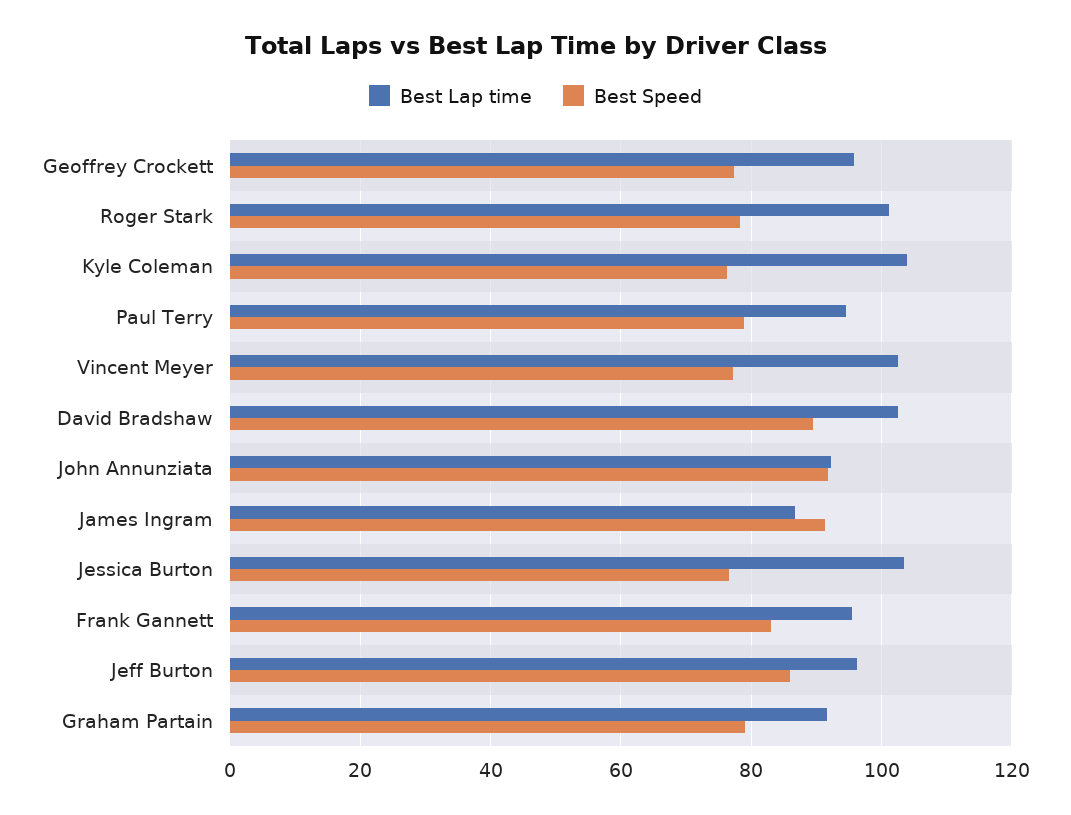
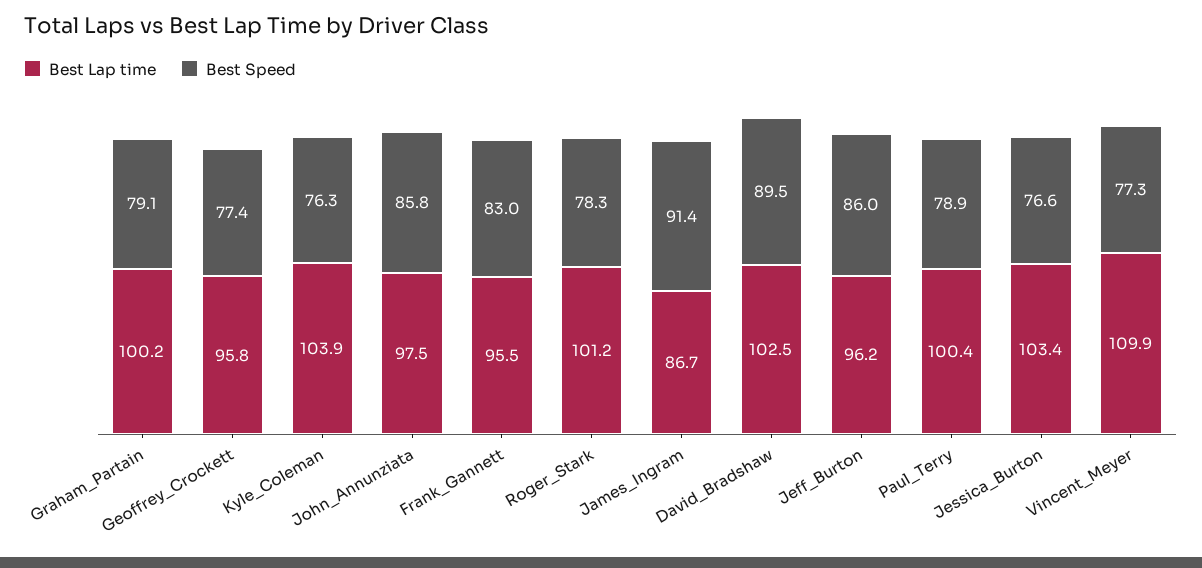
Best Lap time, Paul Terry: 94 -> 100.4
Best Lap time, Vincent Meyer: 102 -> 109.9
Best Lap time, John Annunziata: 92 -> 97.5
Best Speed, John Annunziata: 92 -> 85.8
Best Lap time, Graham Partain: 92 -> 100.2

